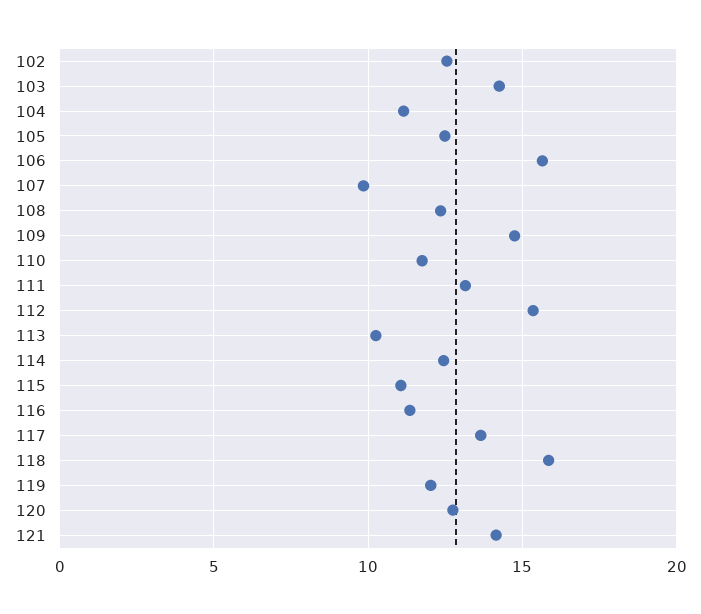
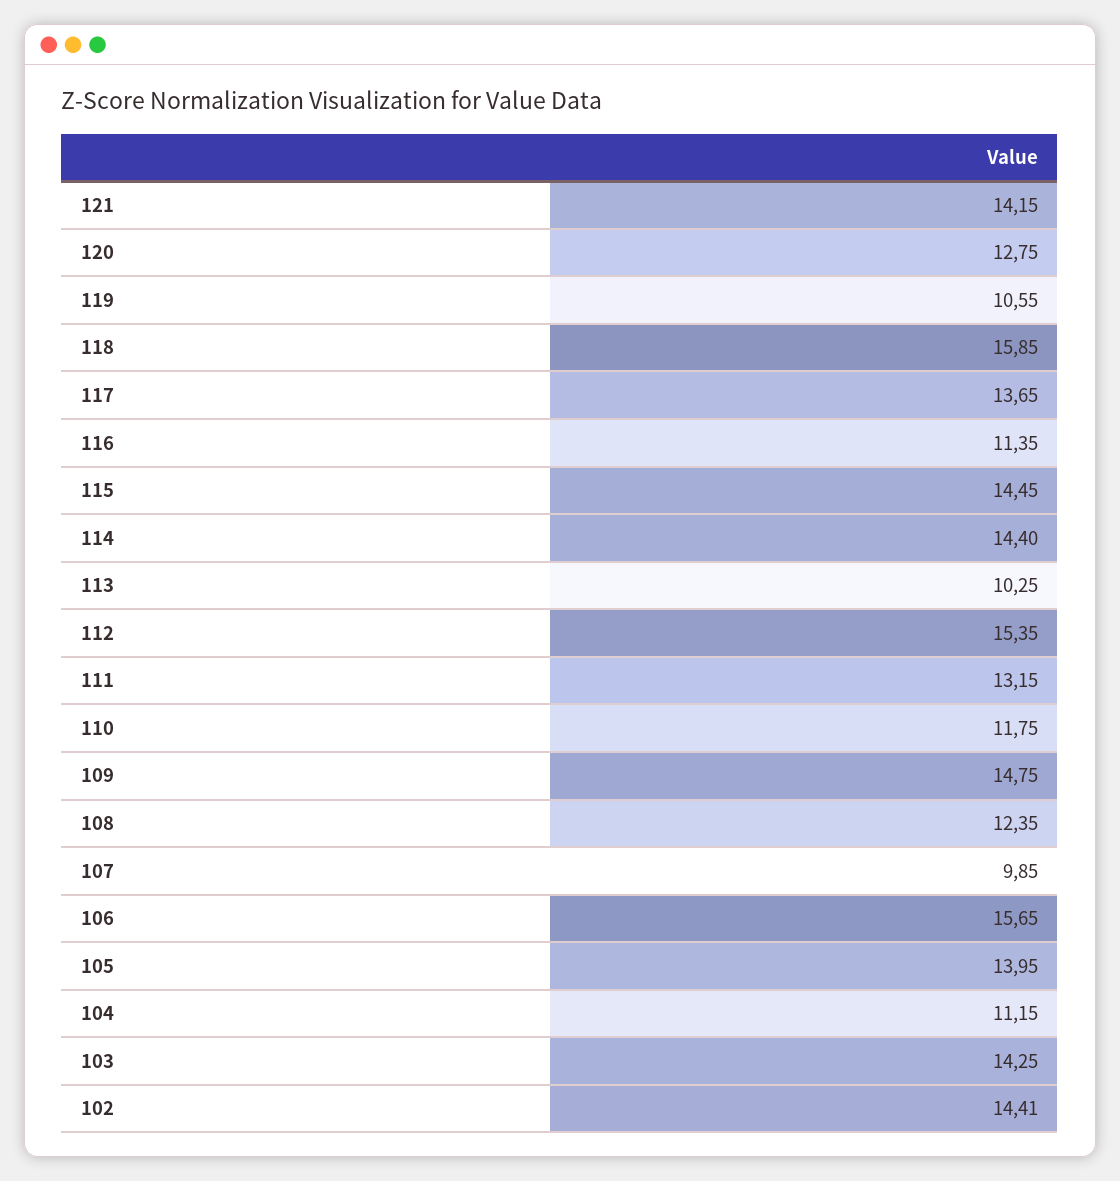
102: 12.5 -> 14.41
105: 12.5 -> 13.95
114: 12.5 -> 14.4
115: 11 -> 14.45
119: 12 -> 10.55

